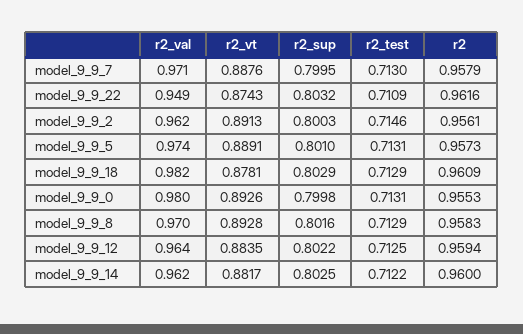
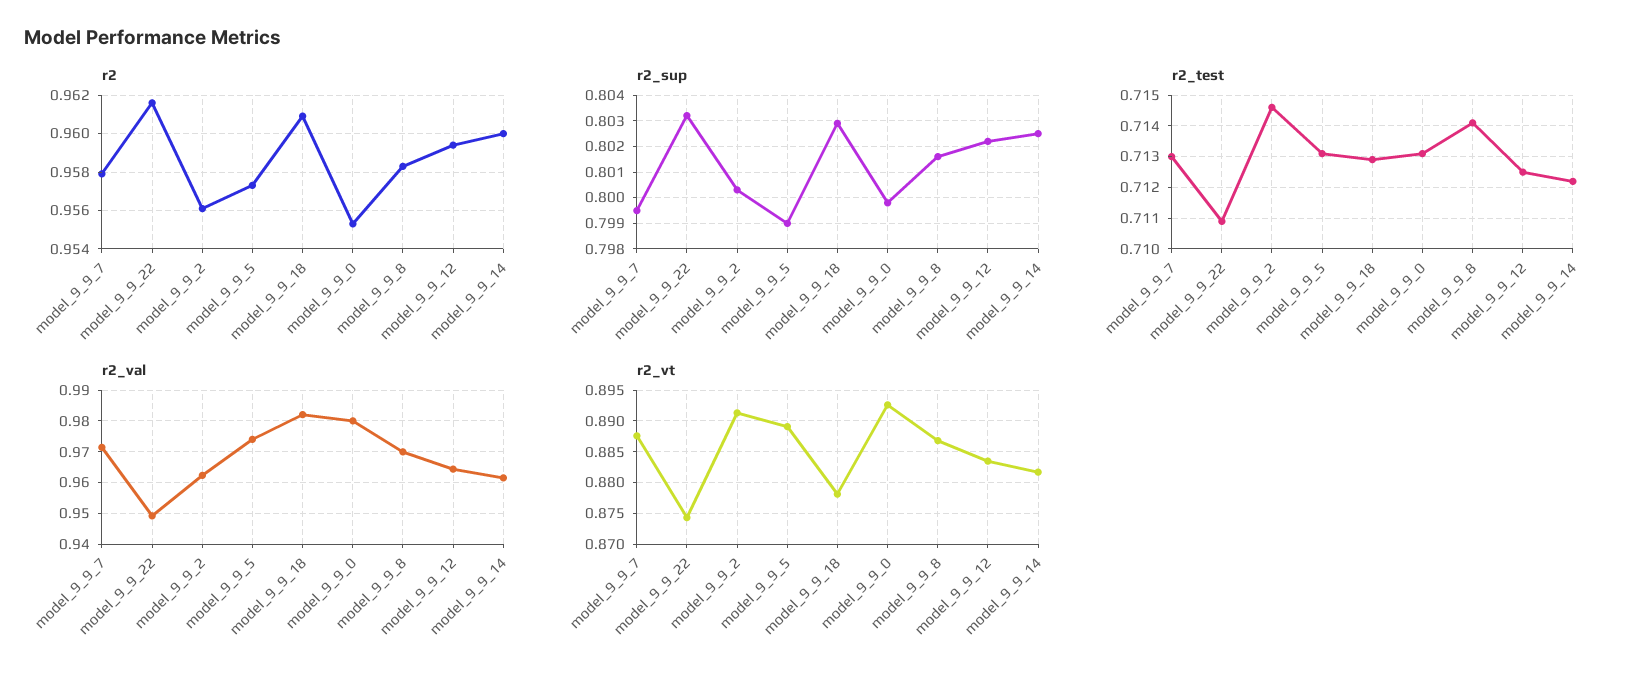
r2_sup, model_9_9_5: 0.801 -> 0.799
r2_vt, model_9_9_8: 0.8928 -> 0.887
r2_test, model_9_9_8: 0.7129 -> 0.714

